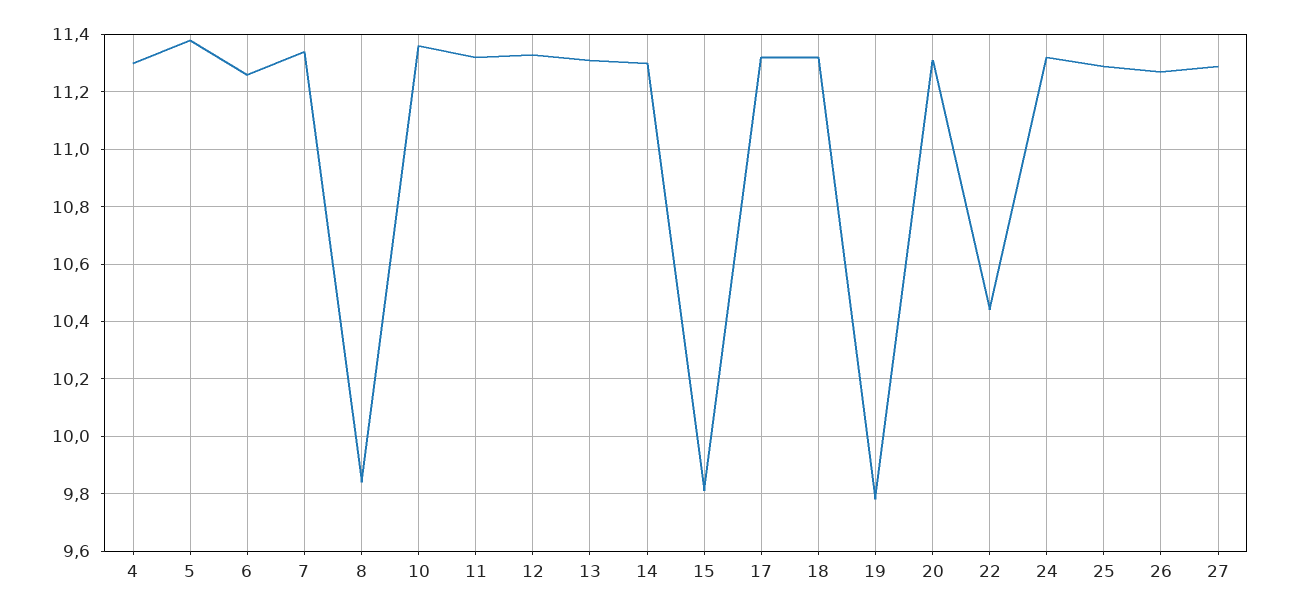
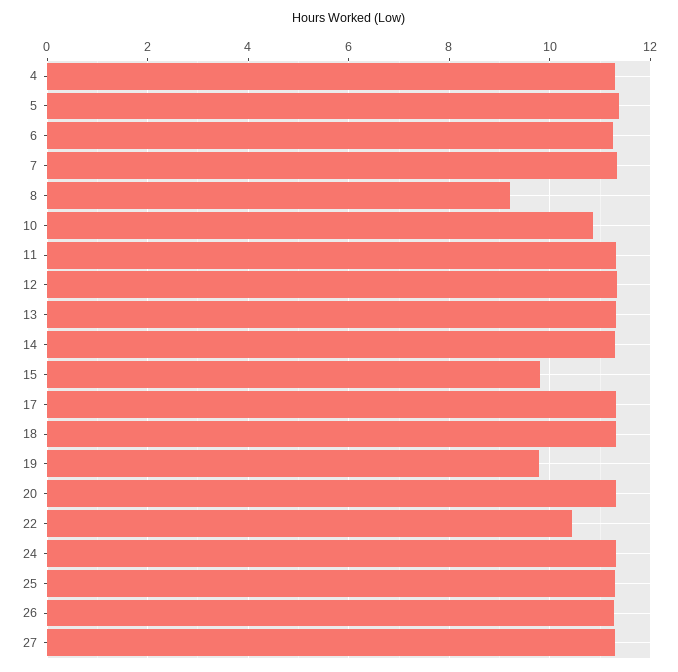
8: 9.85 -> 9.2
10: 11.35 -> 10.8

